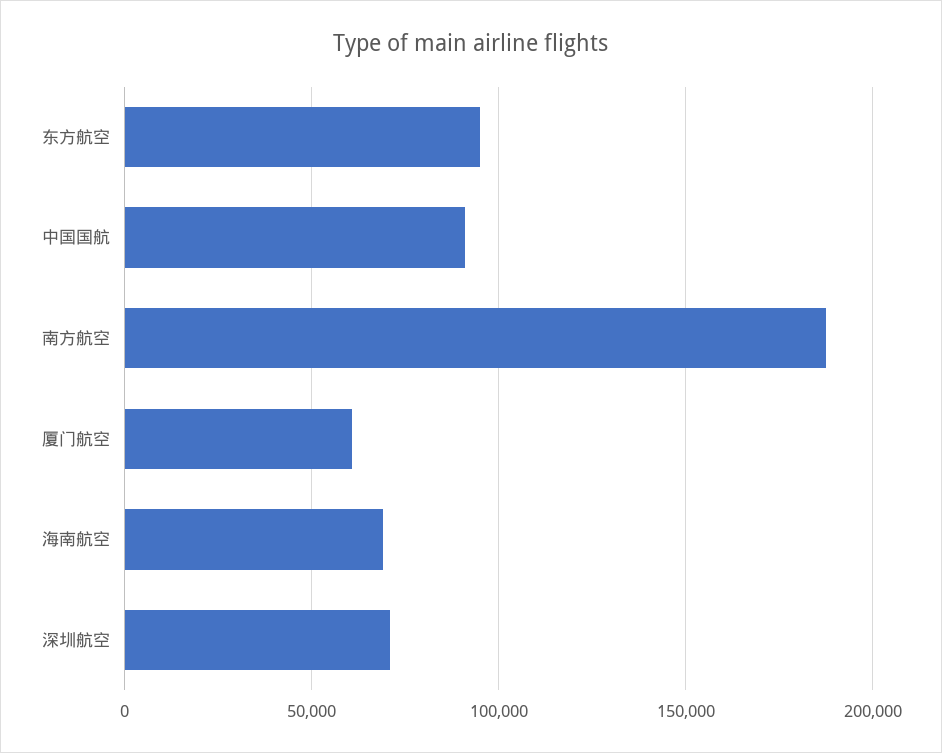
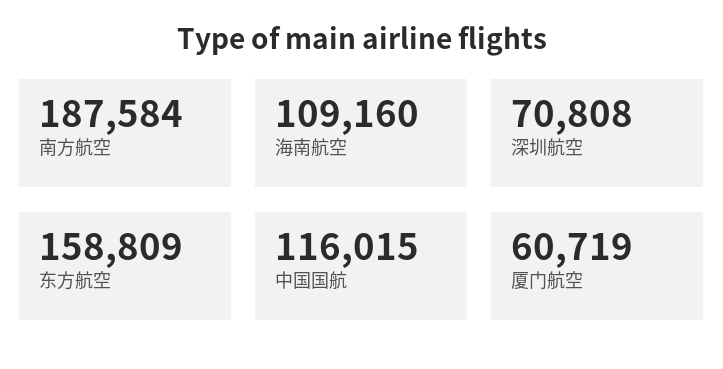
东方航空: 95000 -> 158809
中国国航: 90000 -> 116015
海南航空: 70000 -> 109160

